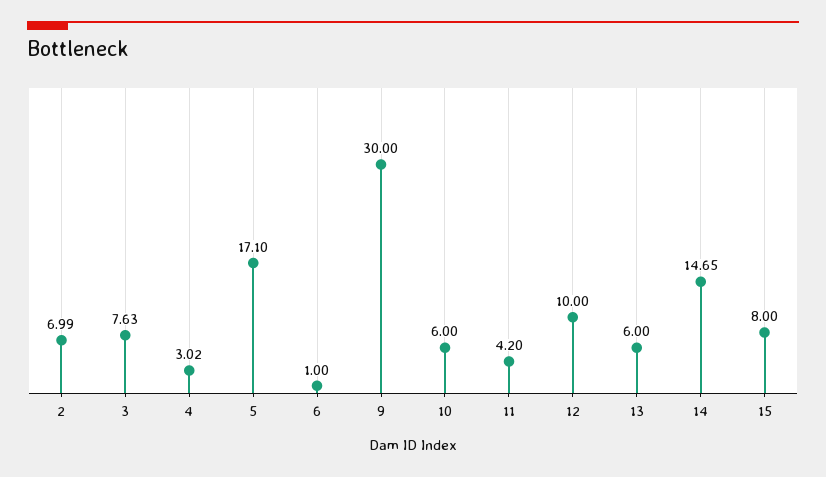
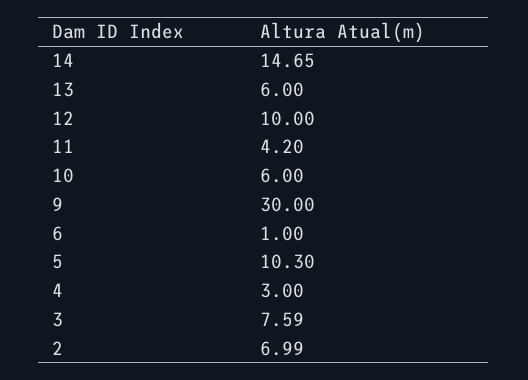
3: 7.63 -> 7.59
4: 3.02 -> 3
5: 17.1 -> 10.3
15: 8 -> none

